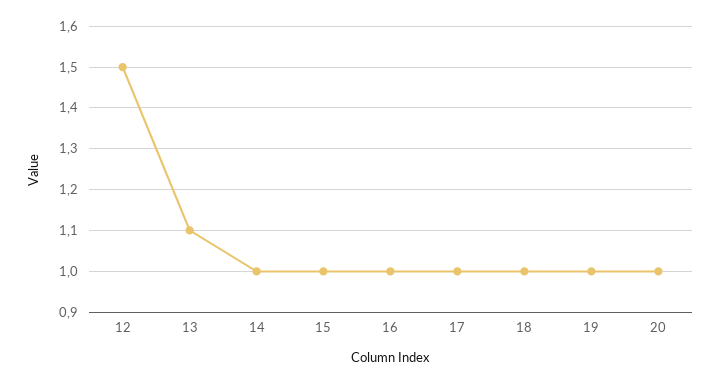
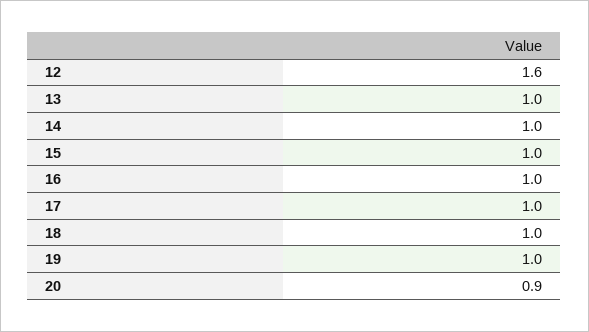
12: 1.5 -> 1.6
13: 1.1 -> 1
20: 1 -> 0.9

